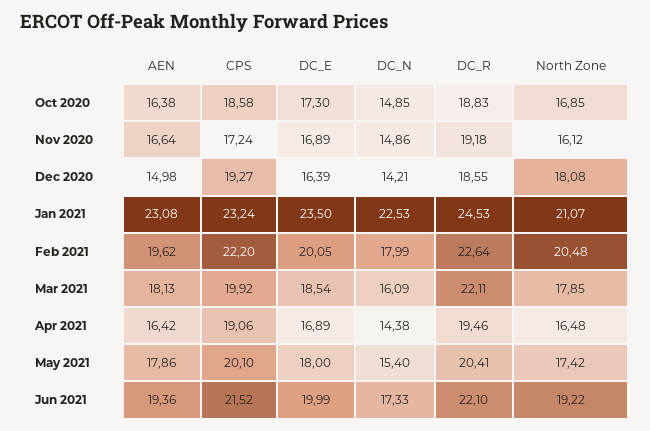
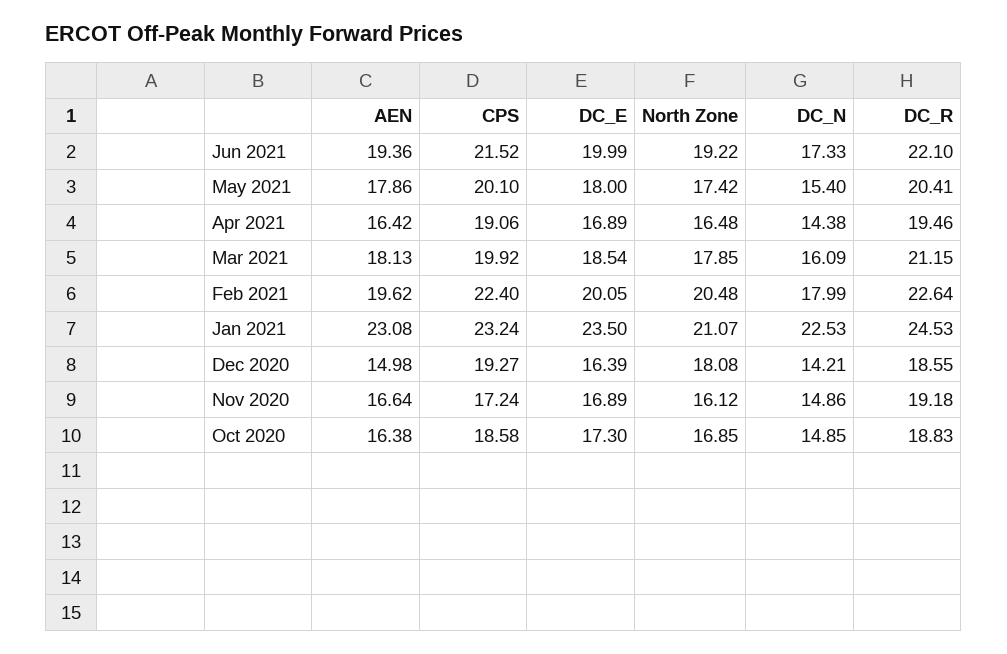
CPS, Feb 2021: 22.2 -> 22.4
DC_R, Mar 2021: 22.11 -> 21.15

